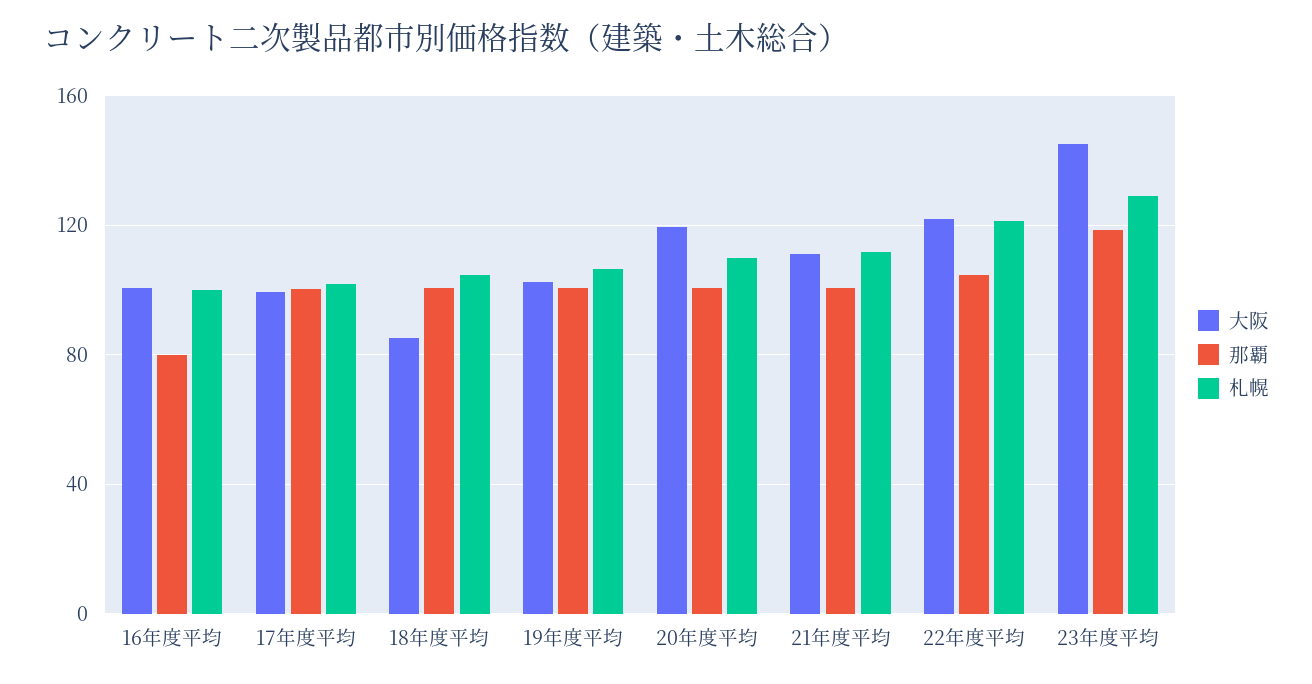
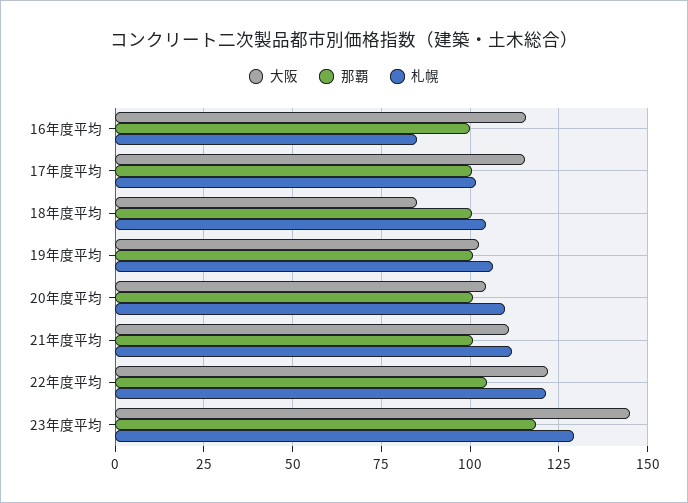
大阪, 16年度平均: 100 -> 115
那覇, 16年度平均: 80 -> 100
札幌, 16年度平均: 100 -> 85
大阪, 17年度平均: 100 -> 115
大阪, 20年度平均: 120 -> 105

